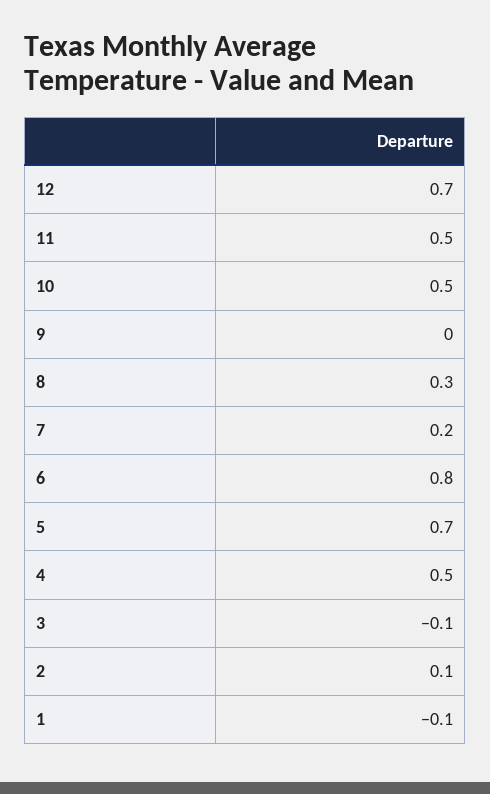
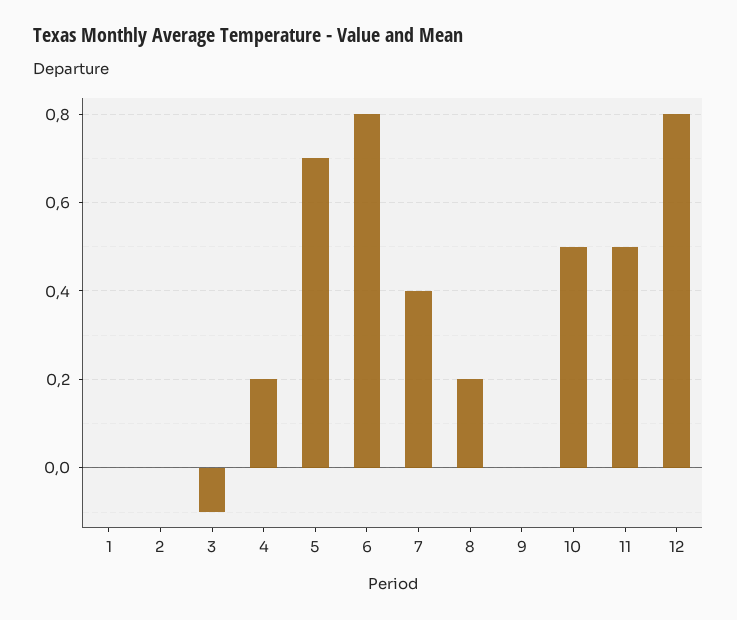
12: 0.7 -> 0.8
8: 0.3 -> 0.2
7: 0.2 -> 0.4
4: 0.5 -> 0.2
2: 0.1 -> 0
1: -0.1 -> 0

